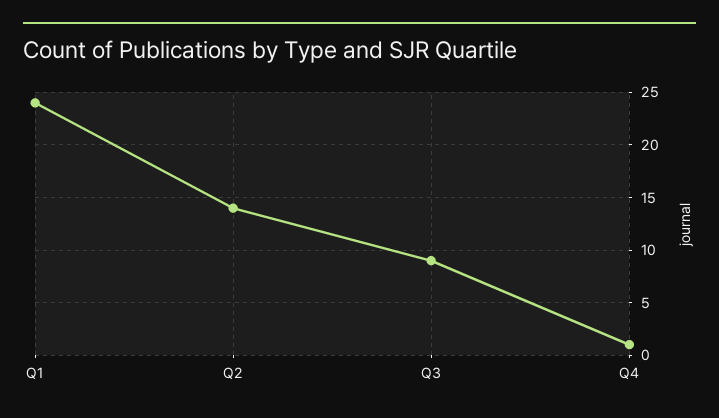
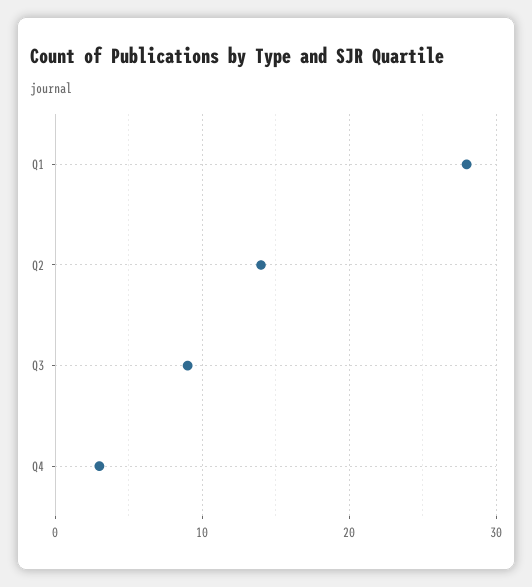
Q1: 24 -> 28
Q4: 1 -> 3

